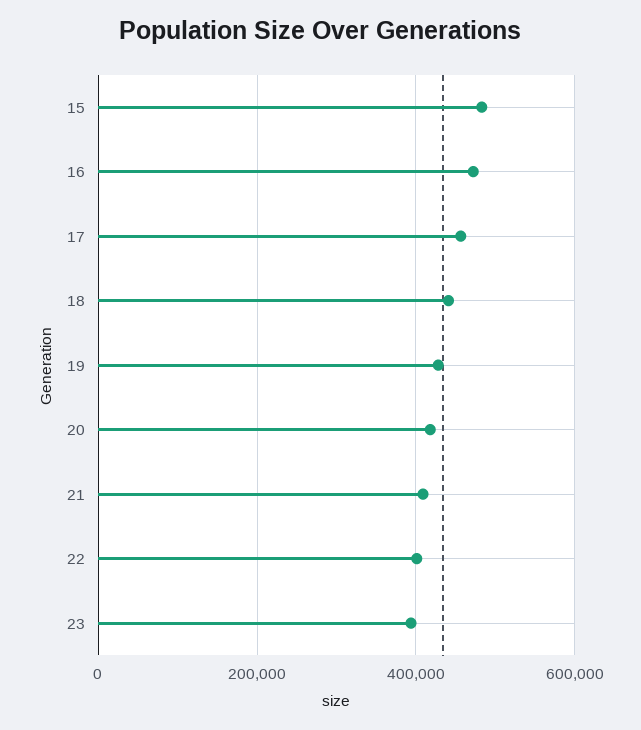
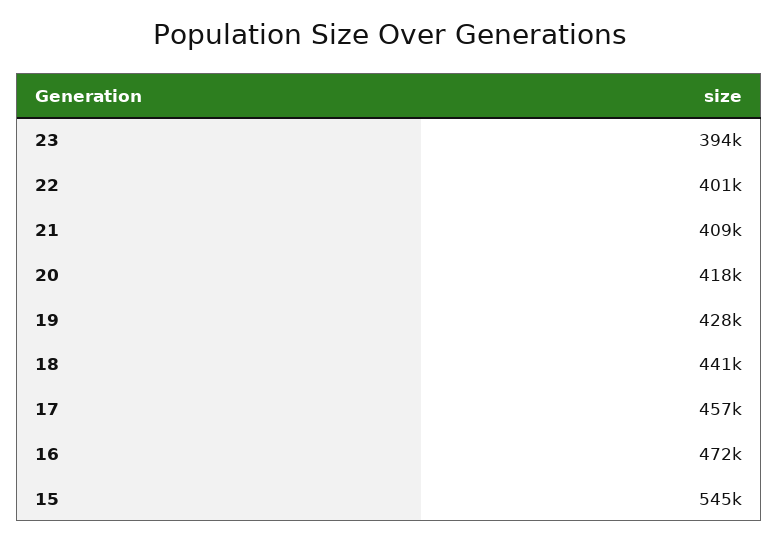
15: 480000 -> 545000

